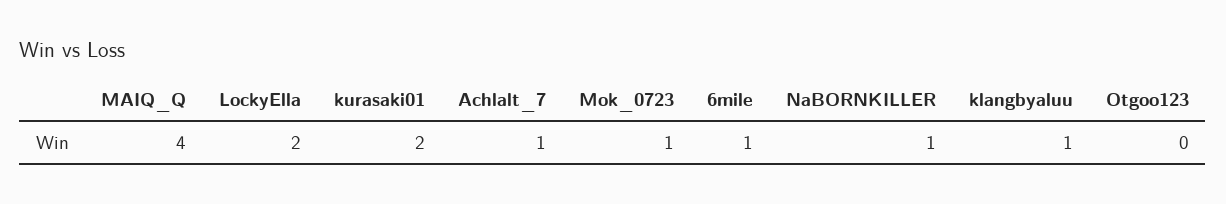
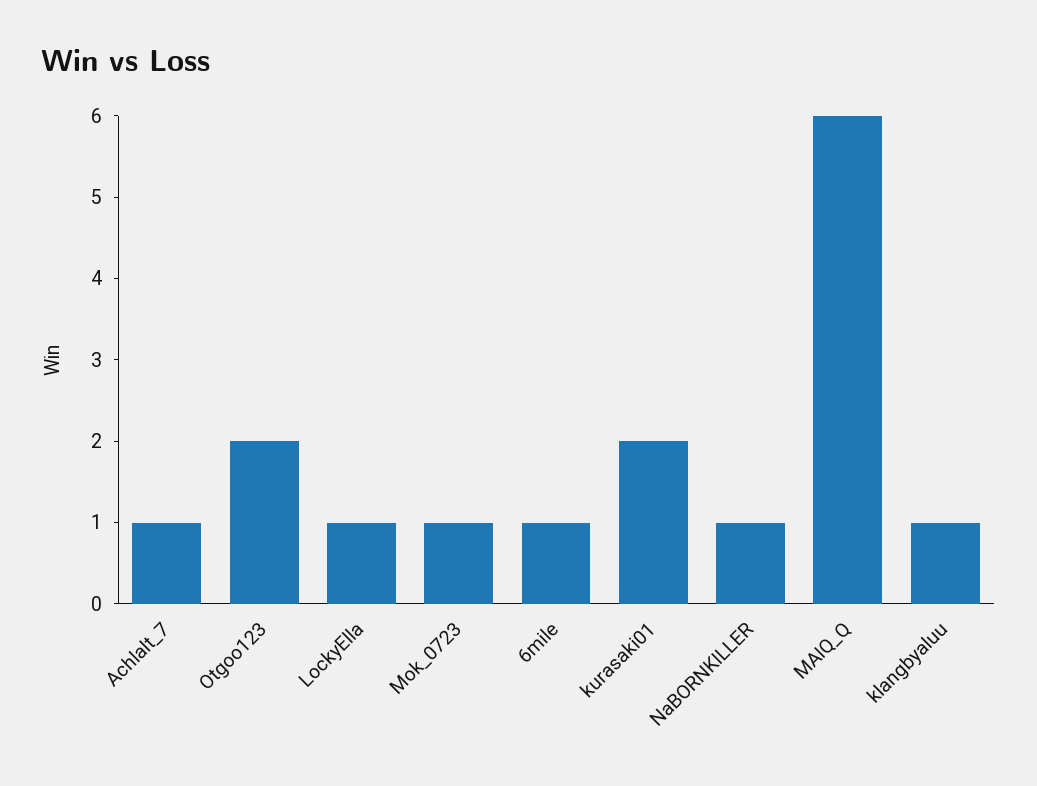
MAIQ_Q: 4 -> 6
LockyElla: 2 -> 1
Otgoo123: 0 -> 2

